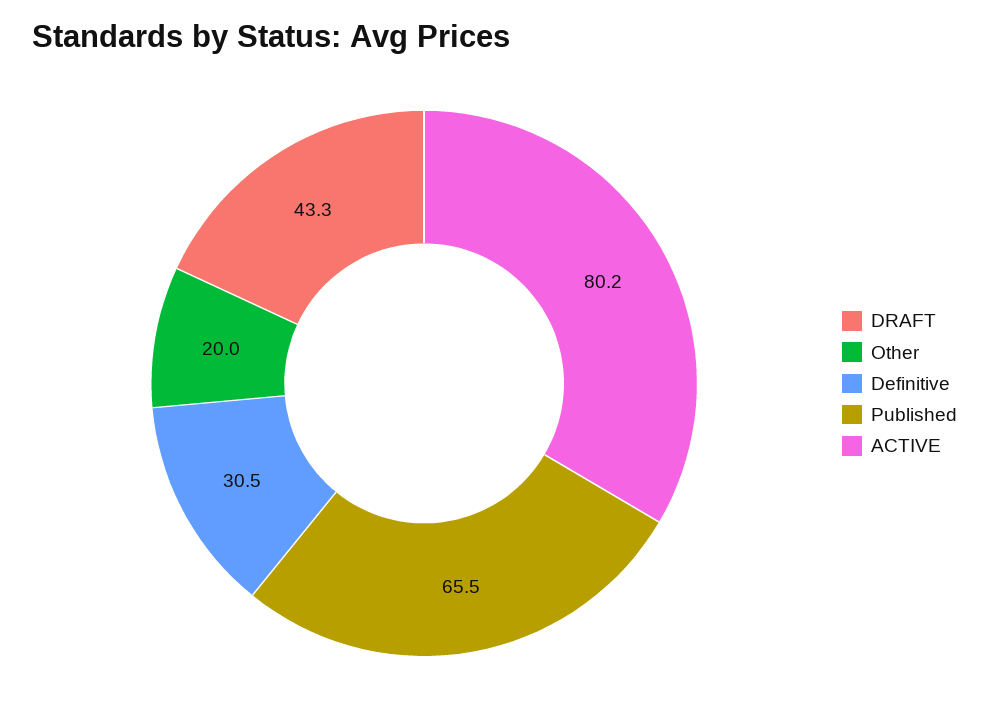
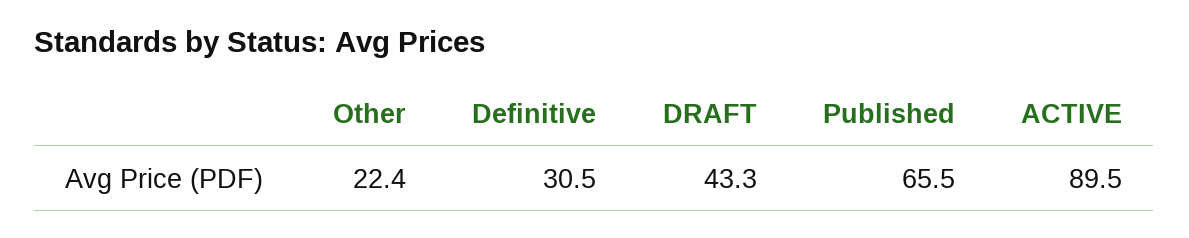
Other: 20 -> 22.4
ACTIVE: 80.2 -> 89.5

